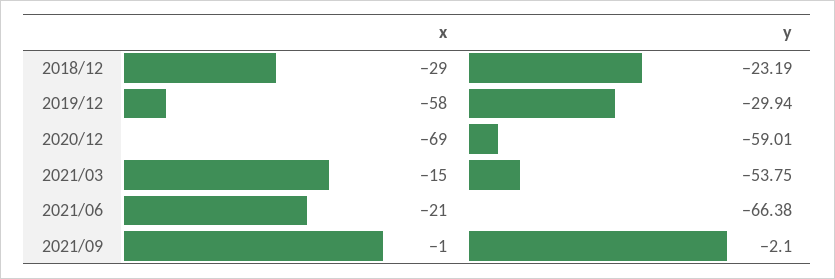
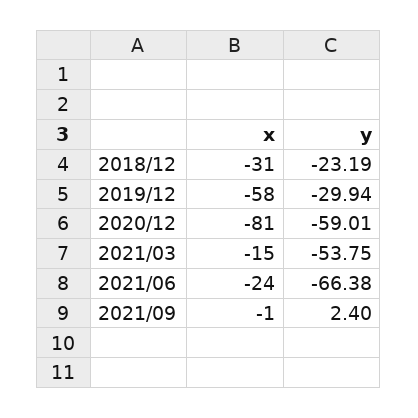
x, 2018/12: -29 -> -31
x, 2020/12: -69 -> -81
x, 2021/06: -21 -> -24
y, 2021/09: -2.1 -> 2.4

